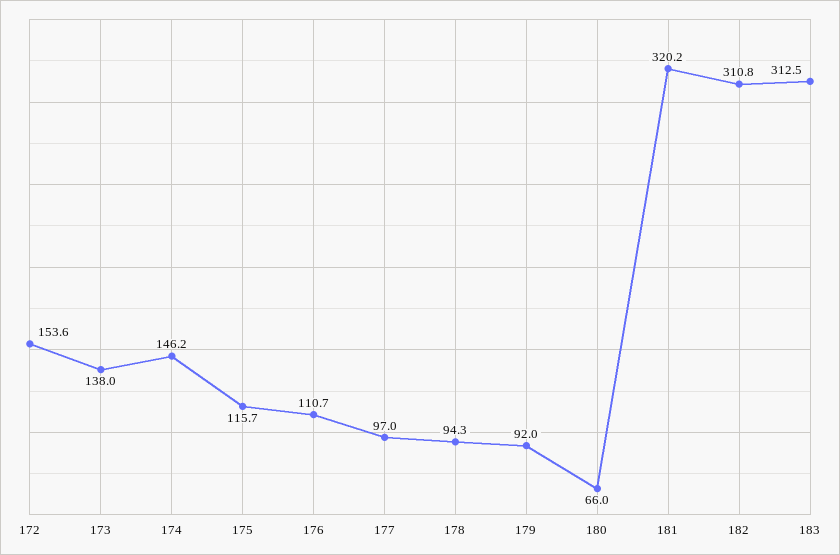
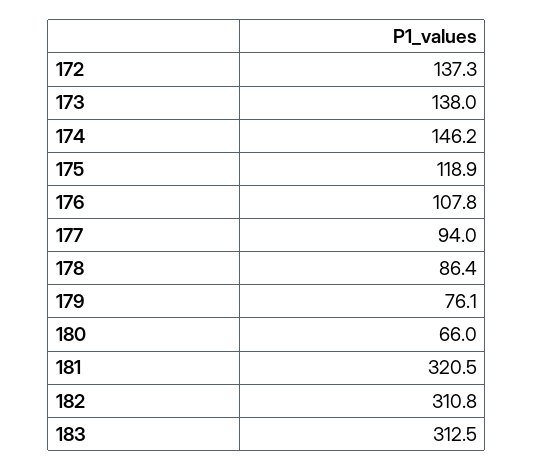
172: 153.6 -> 137.3
175: 115.7 -> 118.9
176: 110.7 -> 107.8
177: 97 -> 94
178: 94.3 -> 86.4
179: 92 -> 76.1
181: 320.2 -> 320.5

